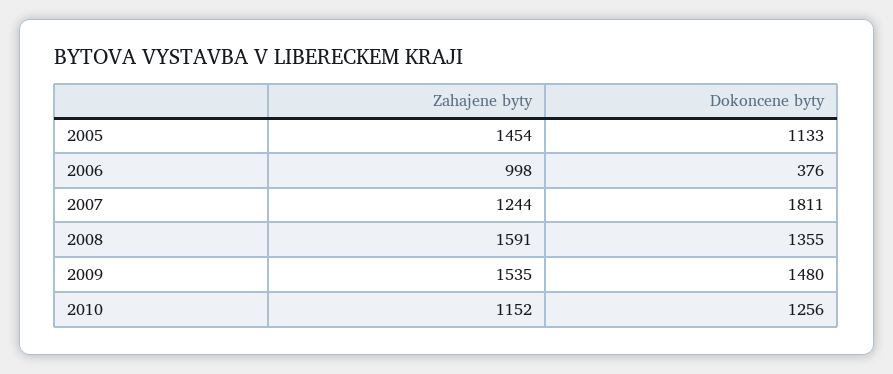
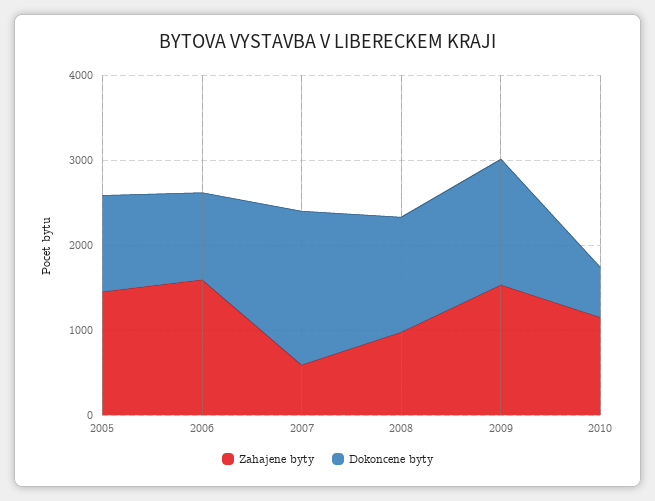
Zahajene byty, 2006: 998 -> 1600
Dokoncene byty, 2006: 376 -> 1000
Zahajene byty, 2007: 1244 -> 600
Zahajene byty, 2008: 1591 -> 1000
Dokoncene byty, 2010: 1256 -> 600

